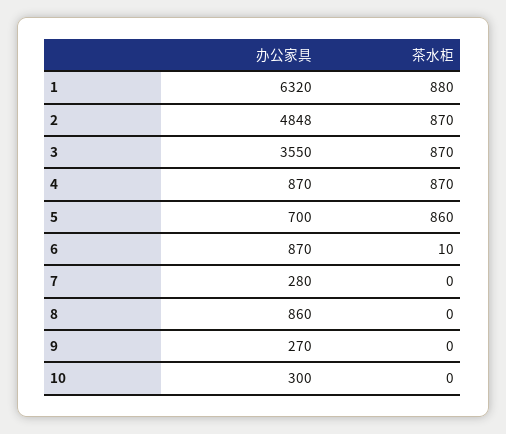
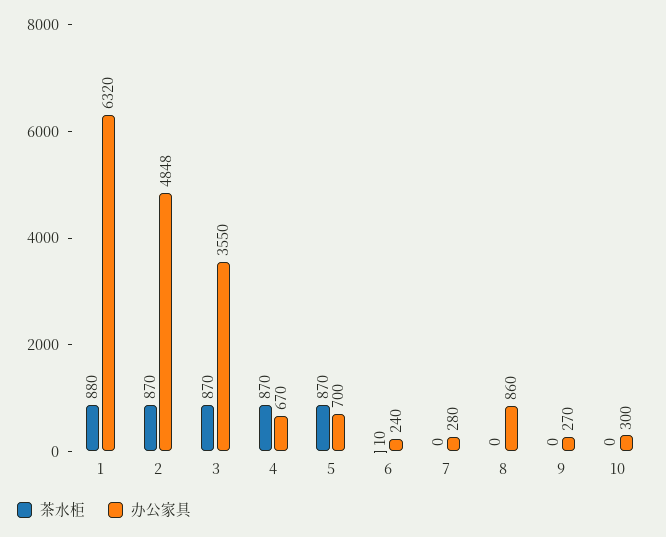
办公家具, 4: 870 -> 670
茶水柜, 5: 860 -> 870
办公家具, 6: 870 -> 240

